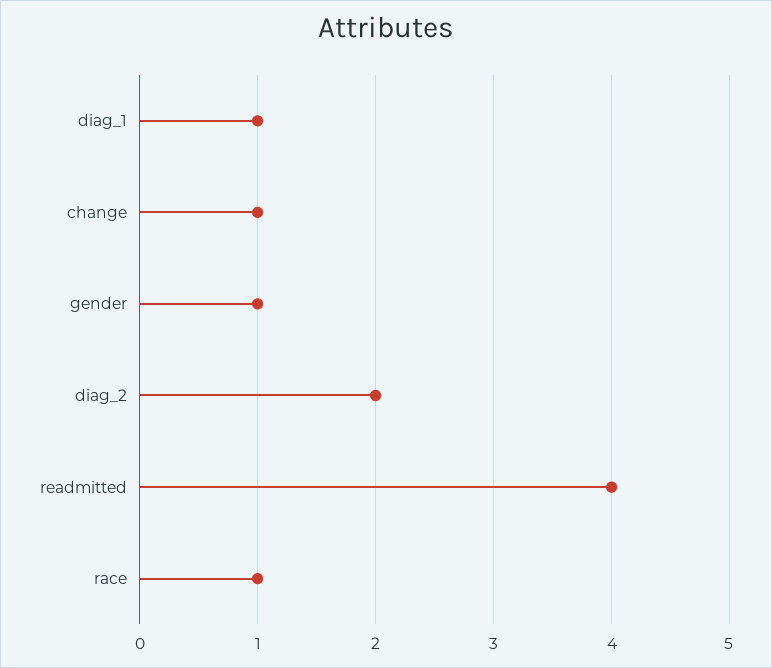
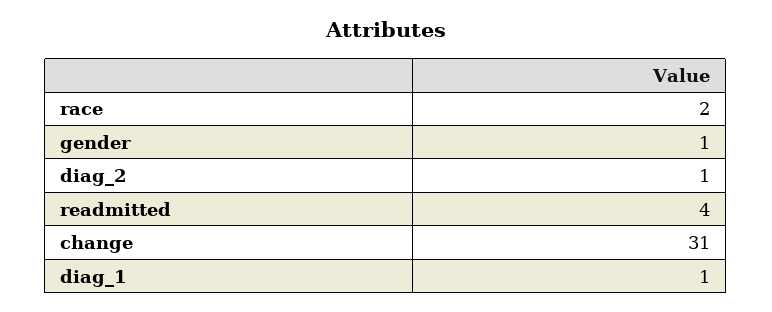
change: 1 -> 31
diag_2: 2 -> 1
race: 1 -> 2

